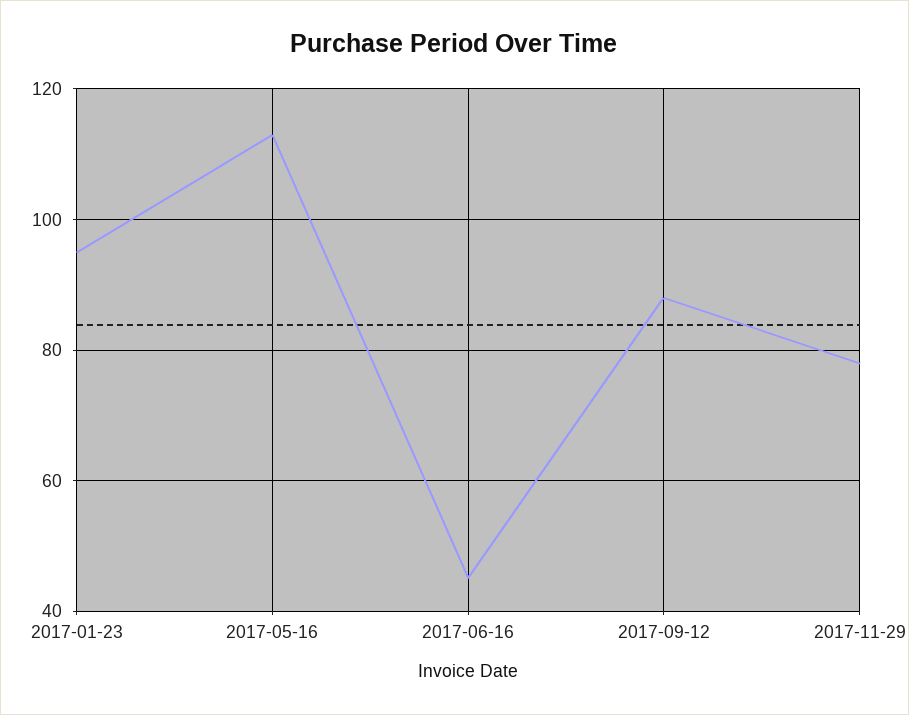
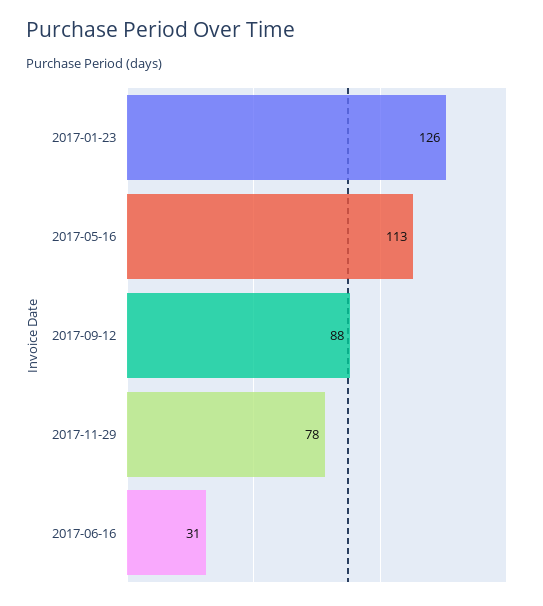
2017-01-23: 95 -> 126
2017-06-16: 45 -> 31

